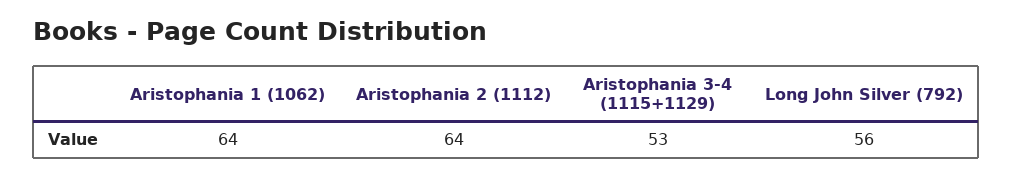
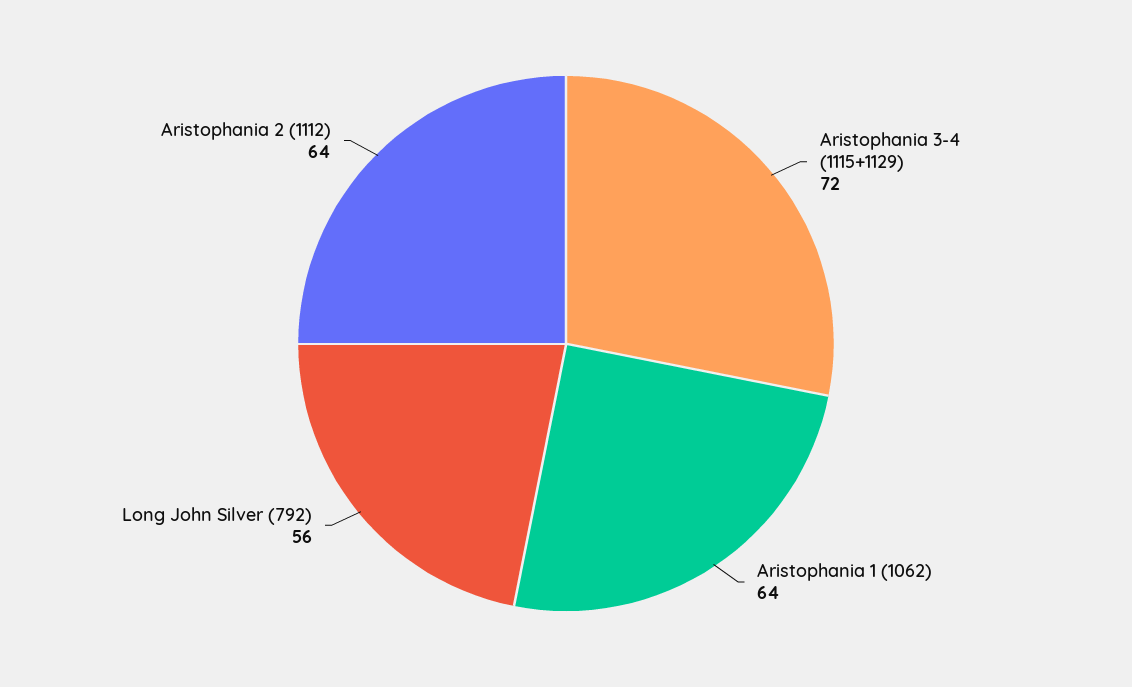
Aristophania 3-4 (1115+1129): 53 -> 72

